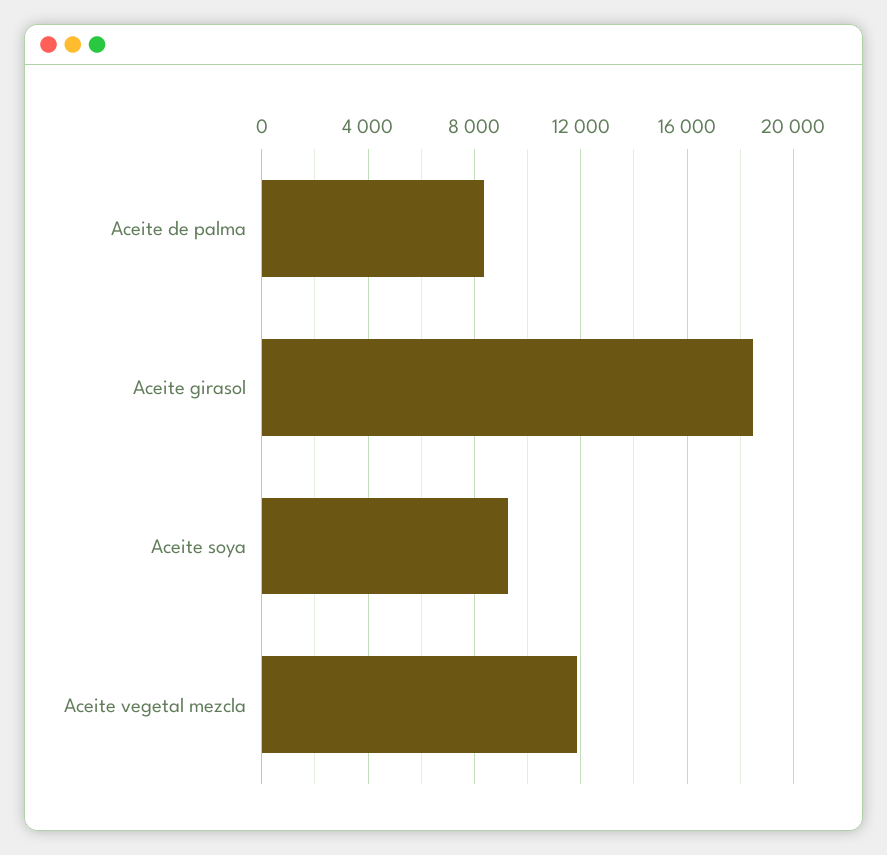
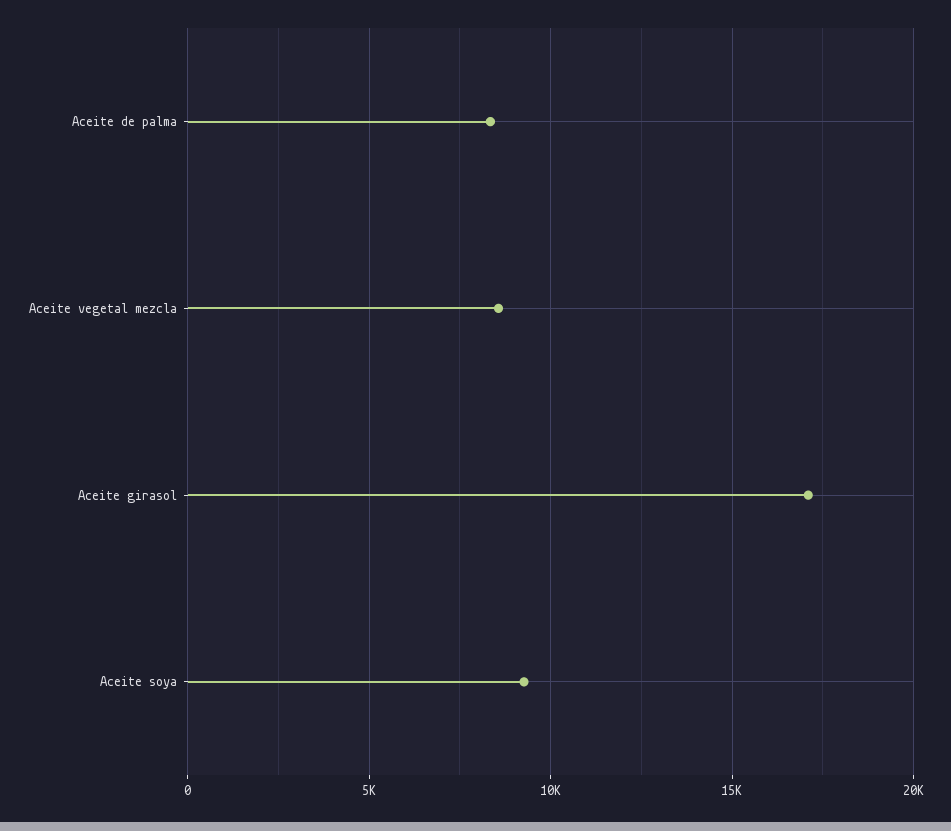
Aceite girasol: 18500 -> 17000
Aceite vegetal mezcla: 12000 -> 8500

